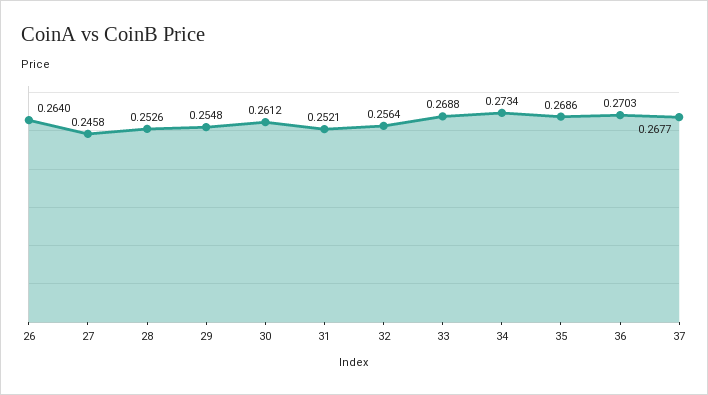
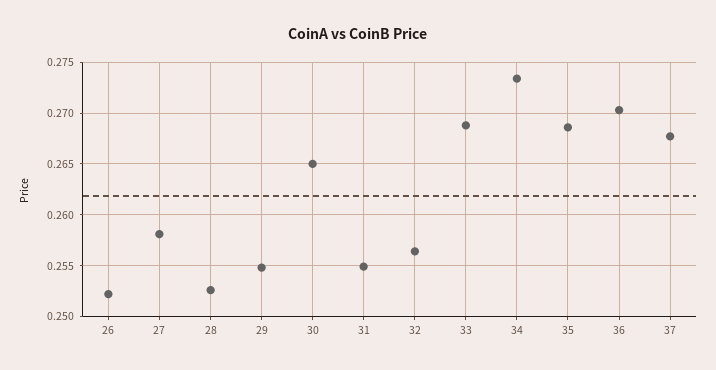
26: 0.264 -> 0.252
27: 0.2458 -> 0.258
30: 0.2612 -> 0.265
31: 0.2521 -> 0.255

